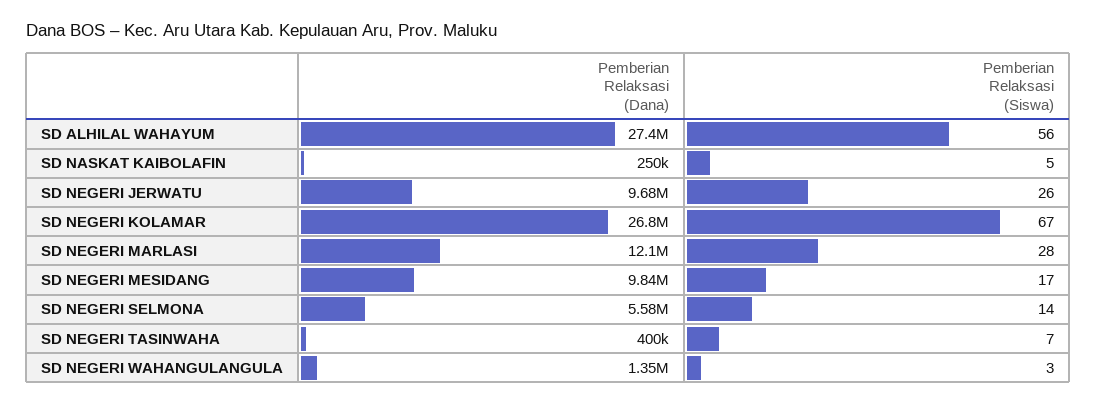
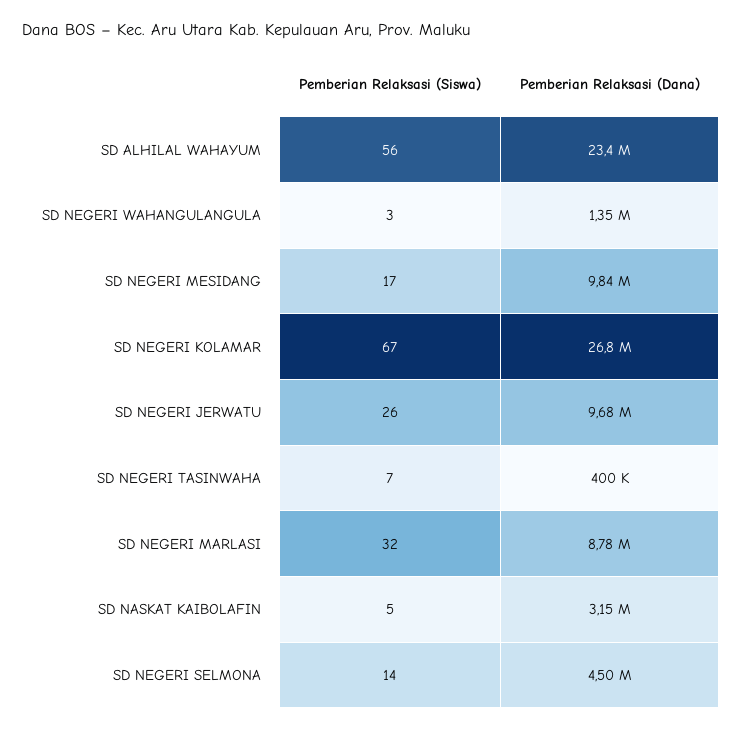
Pemberian Relaksasi (Dana), SD ALHILAL WAHAYUM: 27400000 -> 23400000
Pemberian Relaksasi (Dana), SD NASKAT KAIBOLAFIN: 250000 -> 3150000
Pemberian Relaksasi (Dana), SD NEGERI MARLASI: 12100000 -> 8780000
Pemberian Relaksasi (Siswa), SD NEGERI MARLASI: 28 -> 32
Pemberian Relaksasi (Dana), SD NEGERI SELMONA: 5580000 -> 4500000

